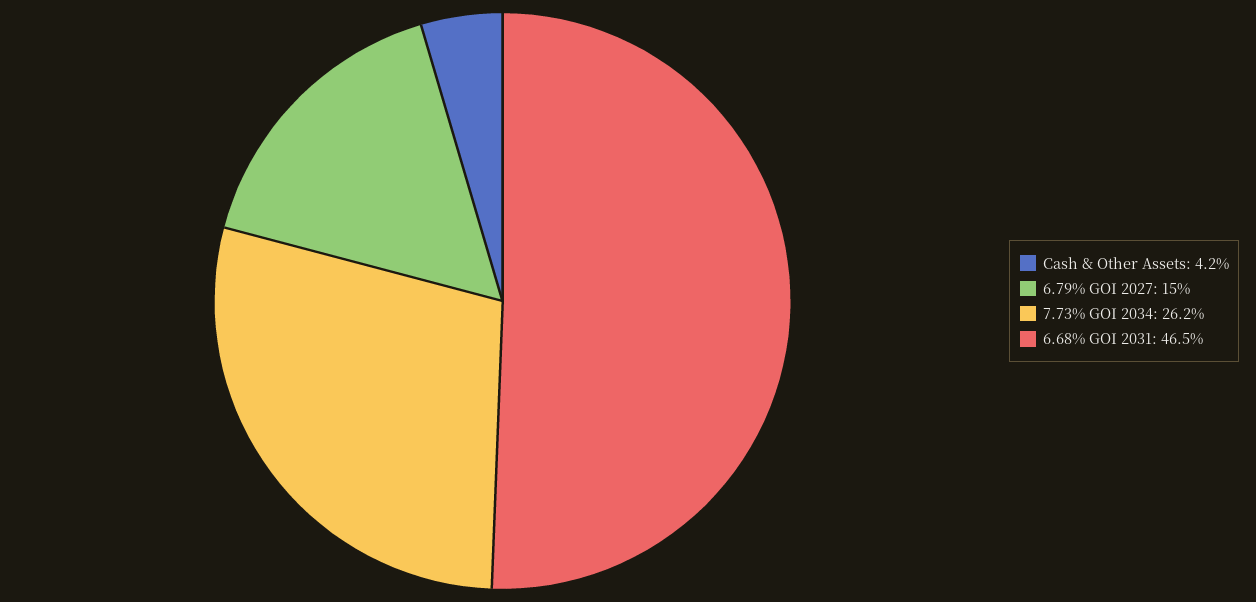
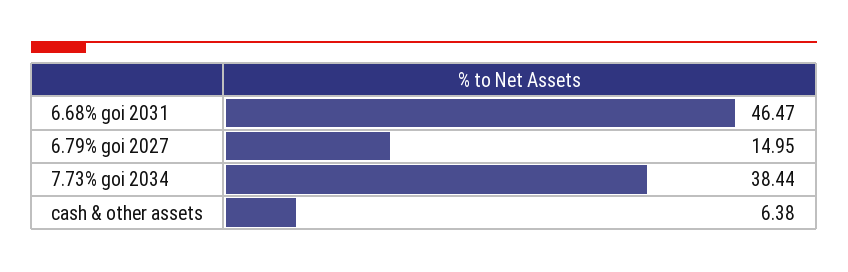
Cash & Other Assets: 4.2 -> 6.38
7.73% GOI 2034: 26.2 -> 38.44

